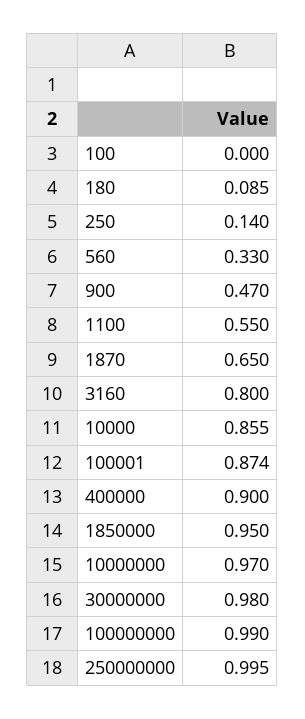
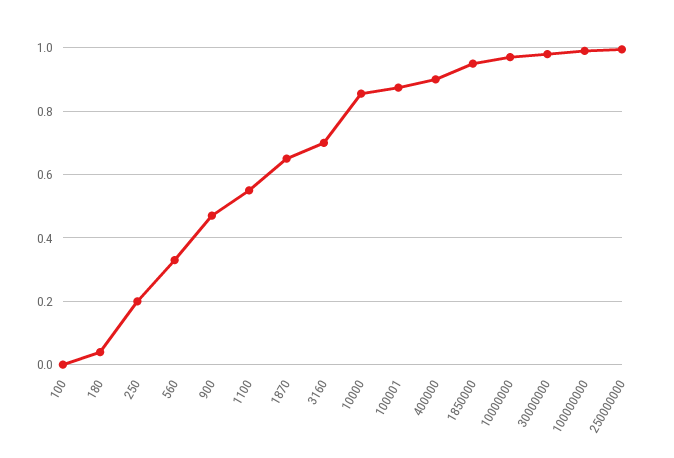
180: 0.085 -> 0.04
250: 0.14 -> 0.2
3160: 0.8 -> 0.7

